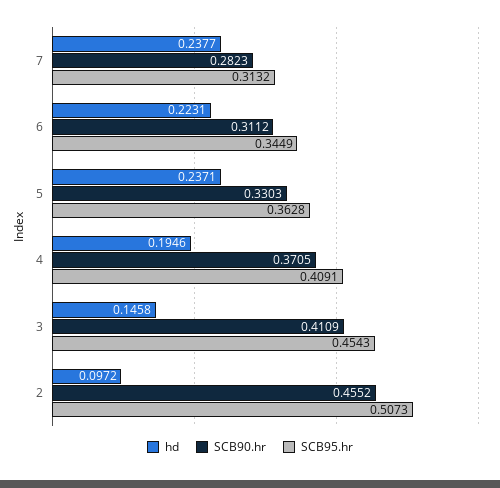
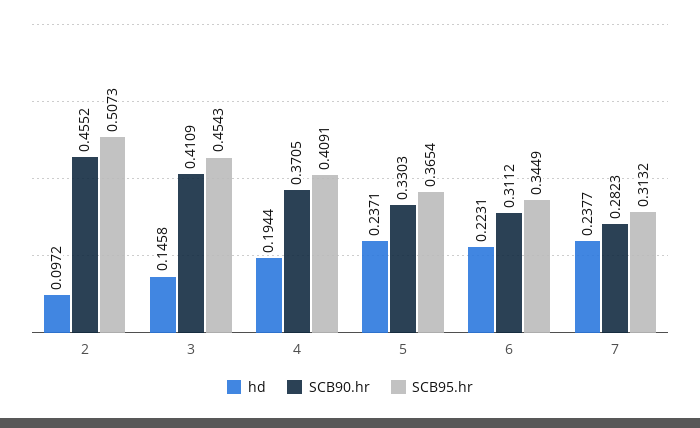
SCB95.hr, 5: 0.3628 -> 0.3654
hd, 4: 0.1946 -> 0.1944

